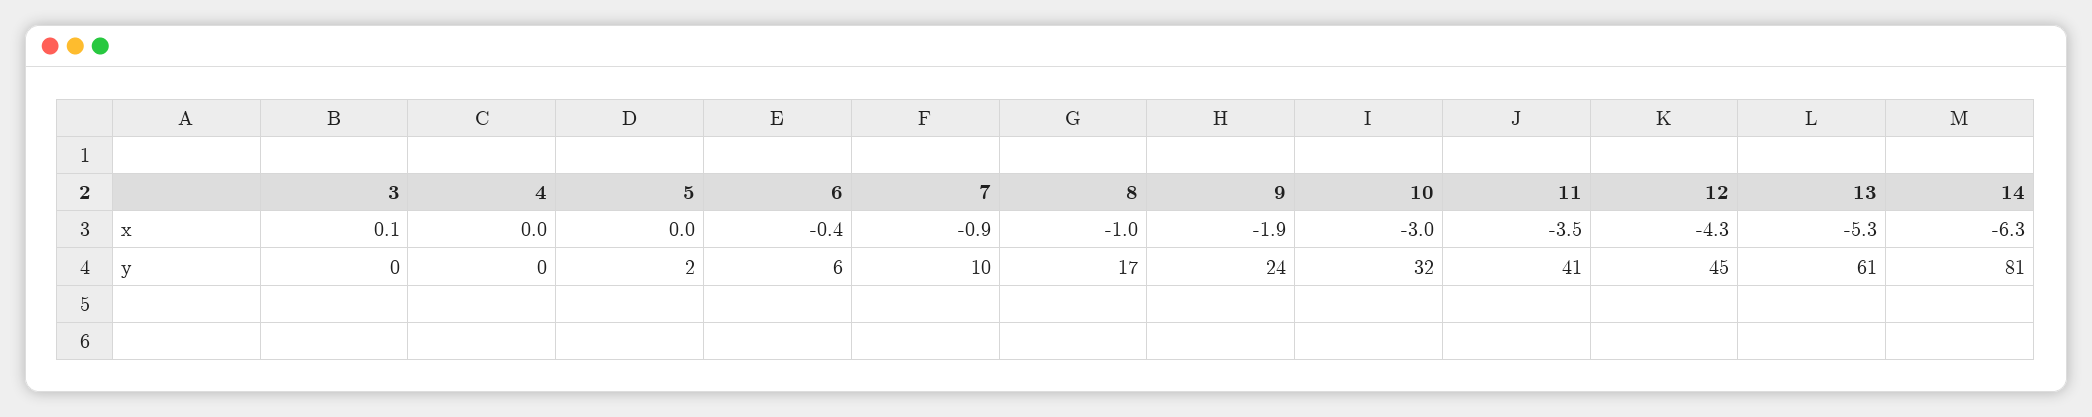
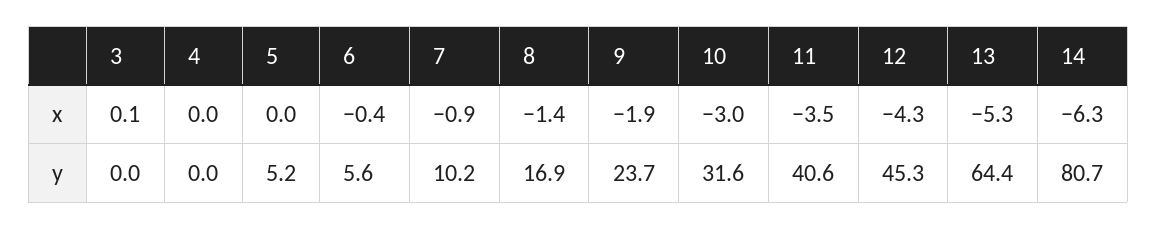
8, x: -1 -> -1.4
5, y: 2 -> 5.2
13, y: 61 -> 64.4

